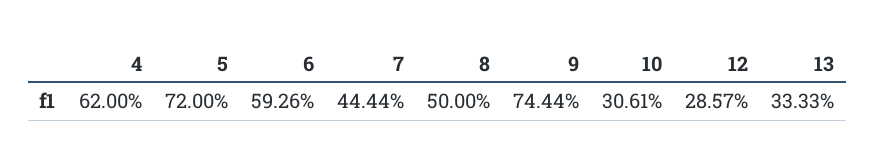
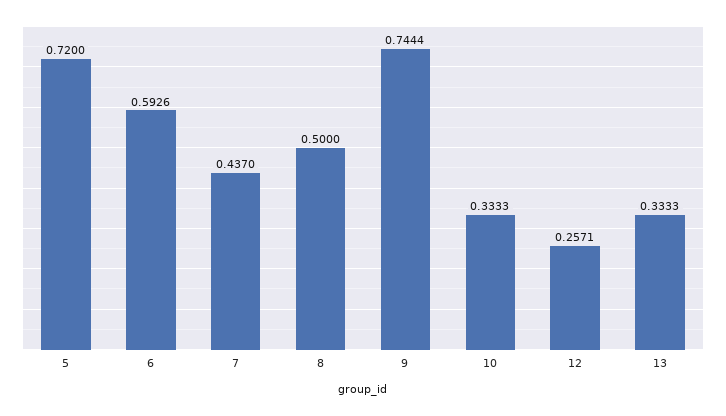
4: 0.62 -> none
7: 0.4444 -> 0.437
10: 0.3061 -> 0.3333
12: 0.2857 -> 0.2571

